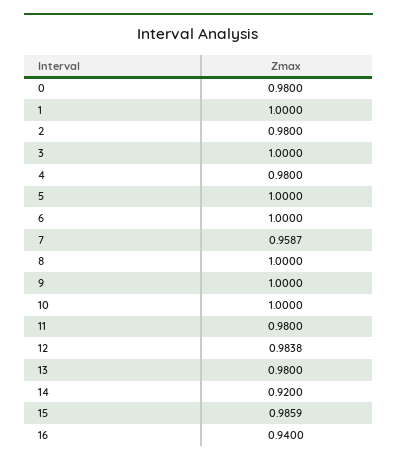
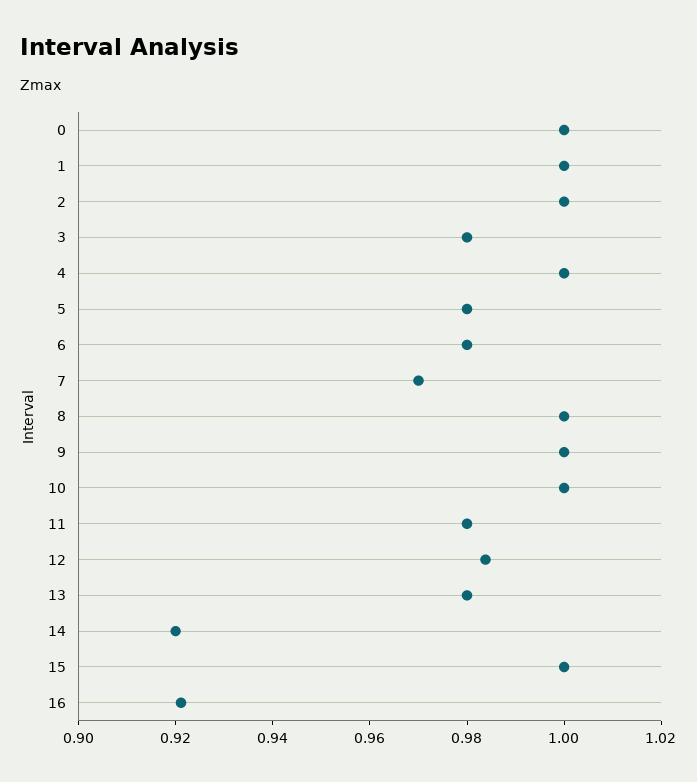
0: 0.98 -> 1
2: 0.98 -> 1
3: 1 -> 0.98
4: 0.98 -> 1
5: 1 -> 0.98
6: 1 -> 0.98
7: 0.9587 -> 0.97
15: 0.9859 -> 1
16: 0.94 -> 0.92

